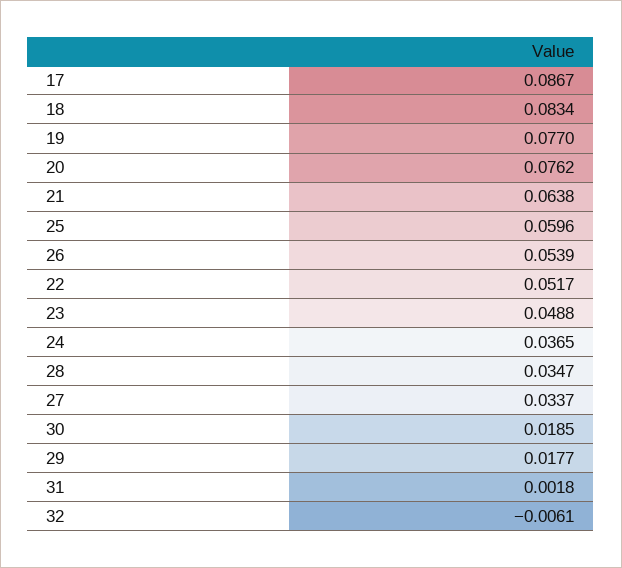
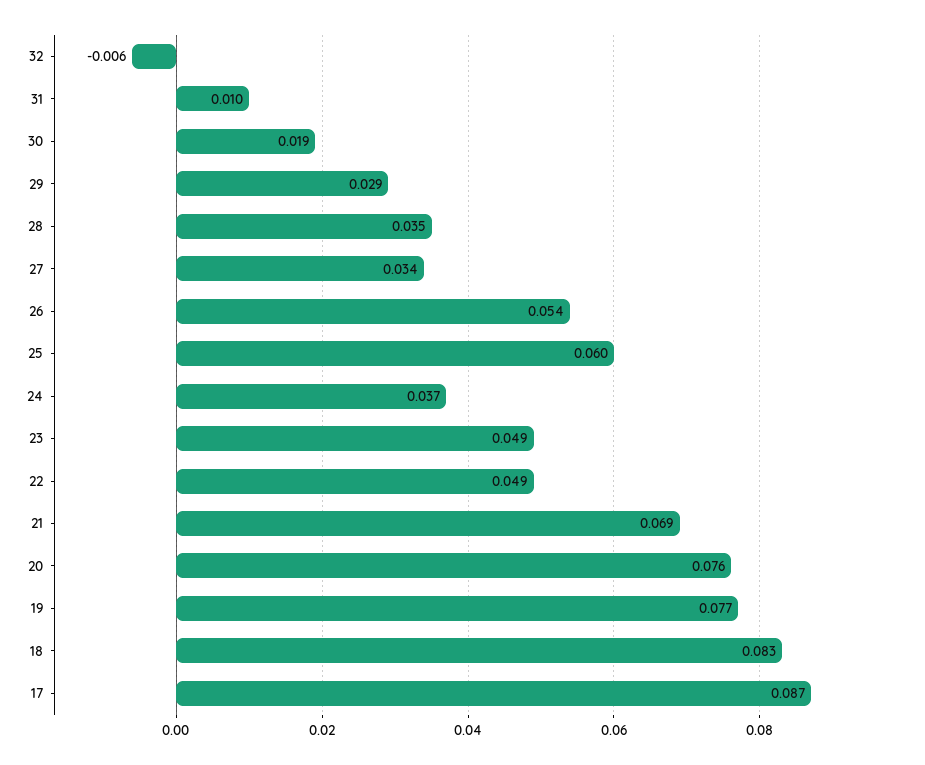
21: 0.0638 -> 0.069
22: 0.0517 -> 0.049
29: 0.0177 -> 0.029
31: 0.0018 -> 0.01

